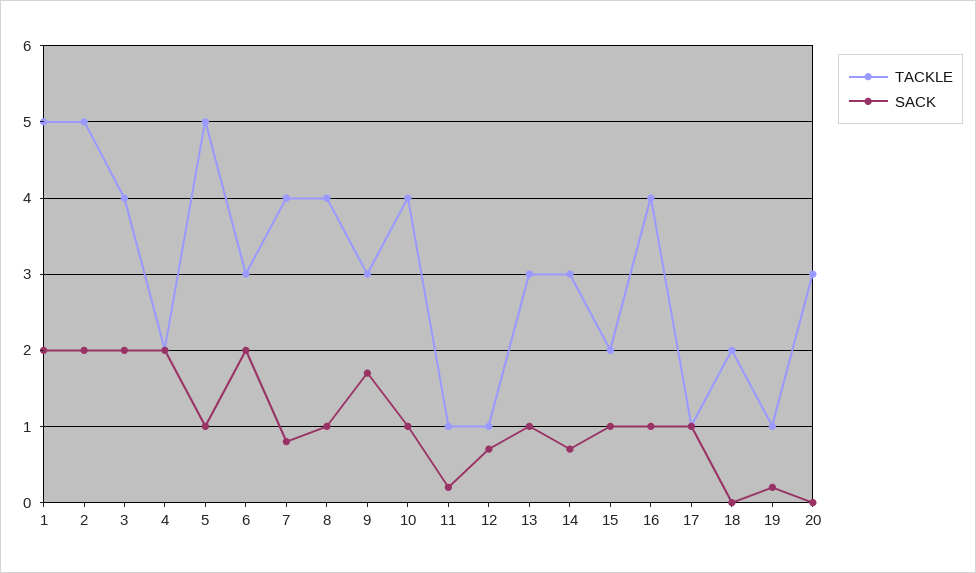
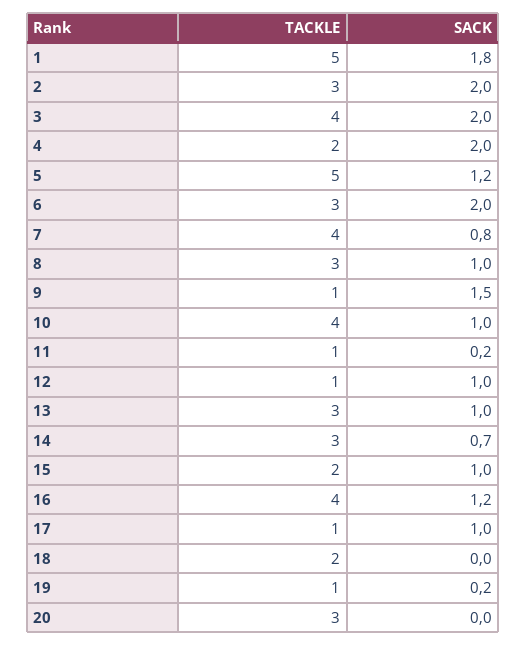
SACK, 1: 2 -> 1.8
TACKLE, 2: 5 -> 3
SACK, 5: 1 -> 1.2
TACKLE, 8: 4 -> 3
TACKLE, 9: 3 -> 1
SACK, 9: 1.7 -> 1.5
SACK, 12: 0.7 -> 1
SACK, 16: 1 -> 1.2

